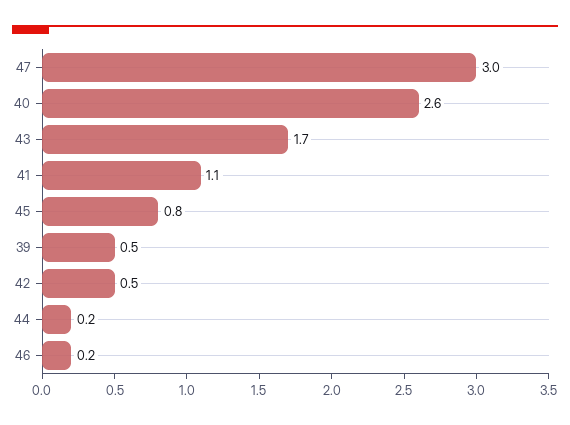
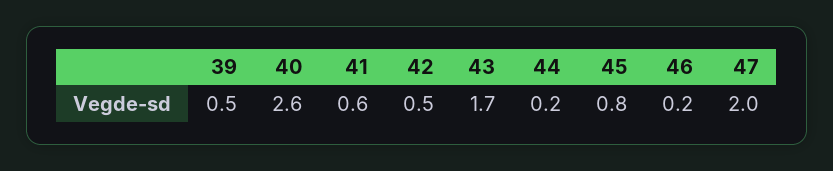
47: 3 -> 2
41: 1.1 -> 0.6

